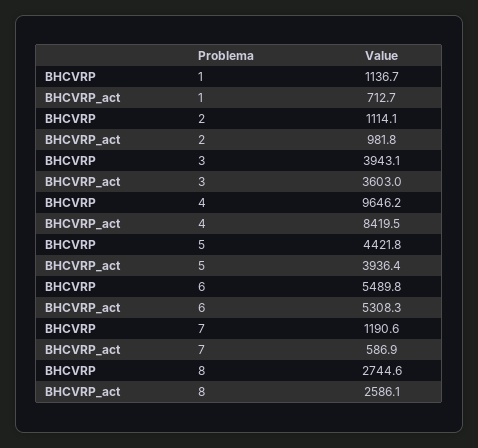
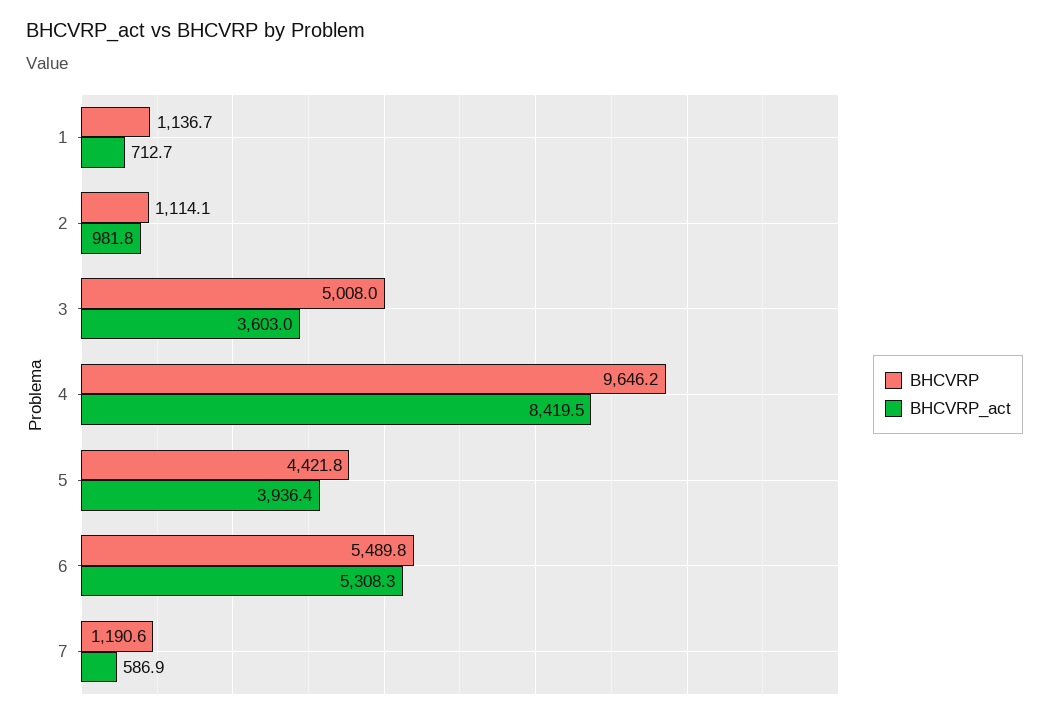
BHCVRP, 3: 3943.1 -> 5008
BHCVRP, 8: 2744.6 -> none
BHCVRP_act, 8: 2586.1 -> none

